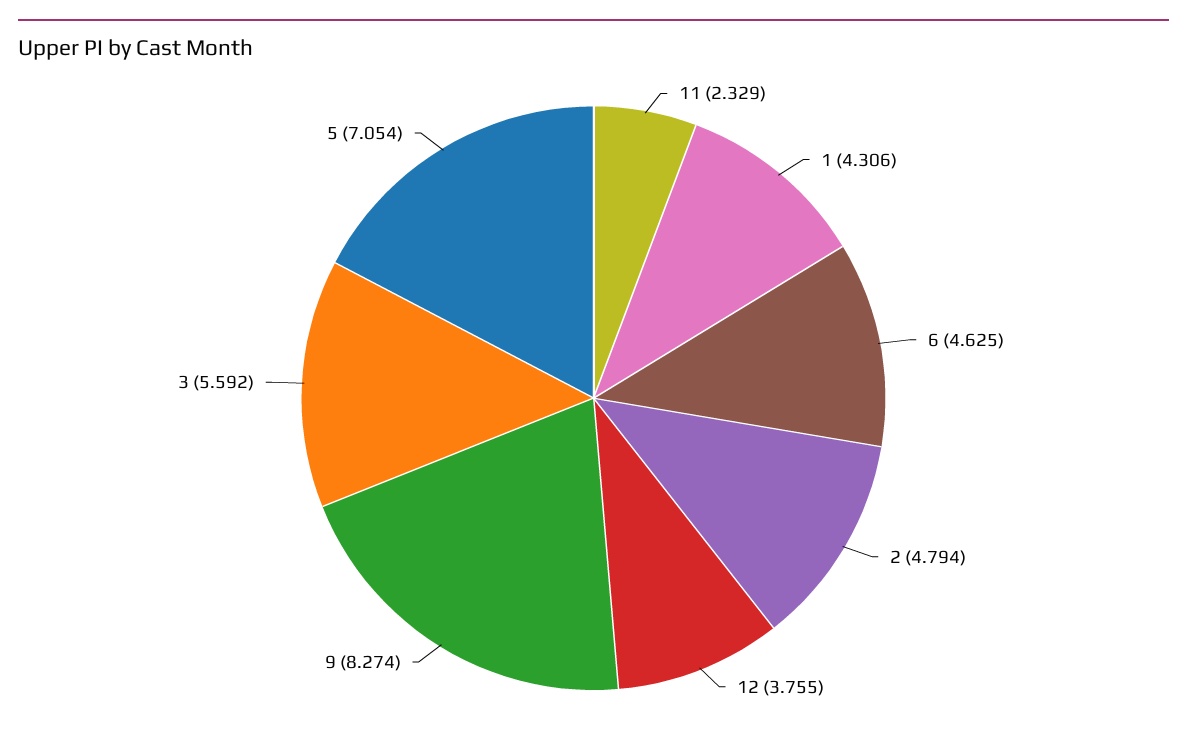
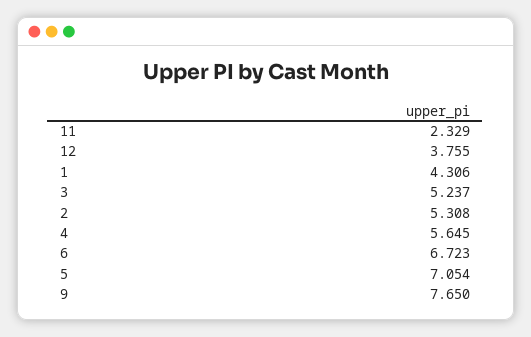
6: 4.625 -> 6.723
2: 4.794 -> 5.308
9: 8.274 -> 7.65
3: 5.592 -> 5.237
4: none -> 5.645

